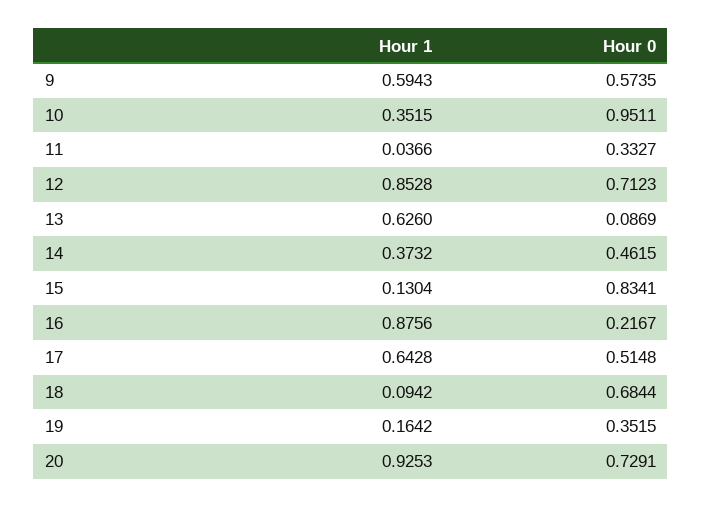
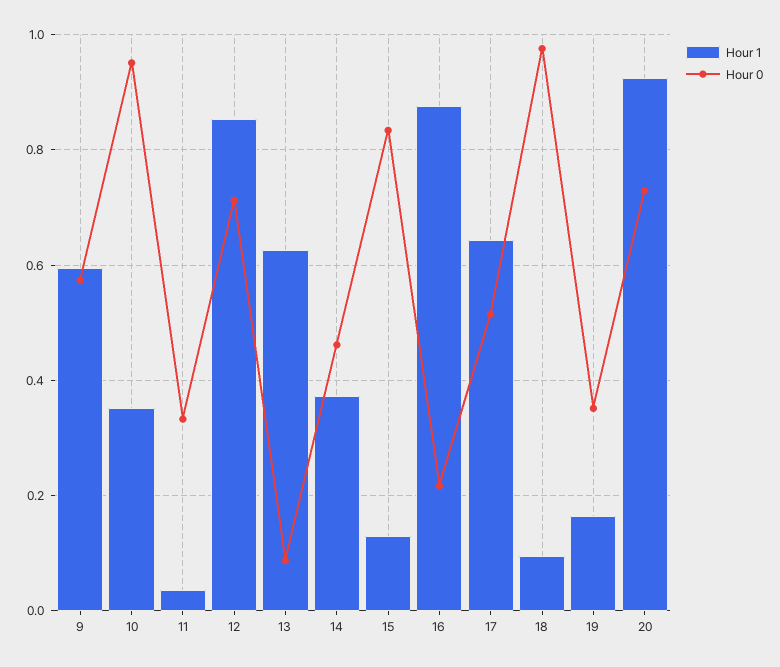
Hour 0, 18: 0.6844 -> 0.98

